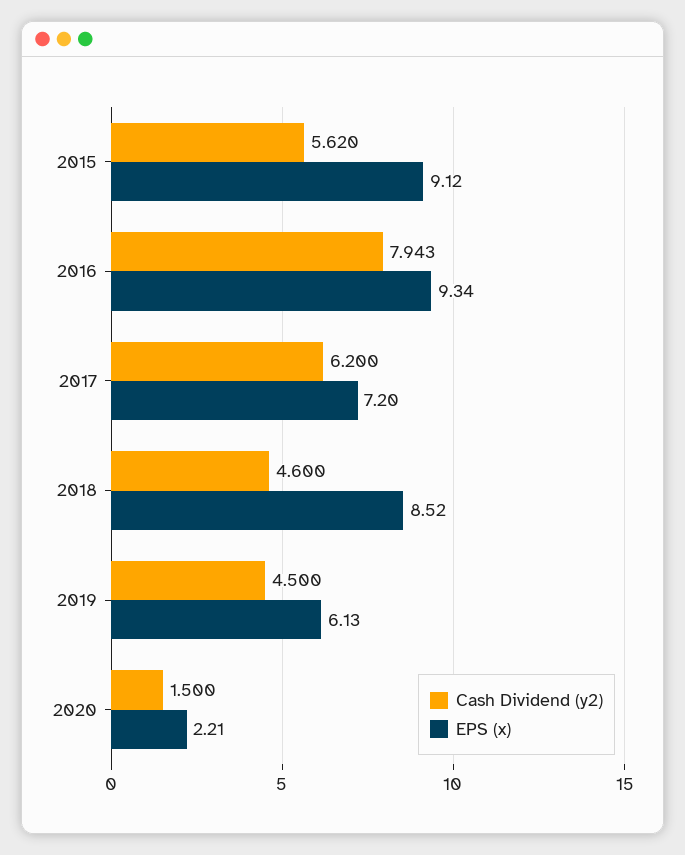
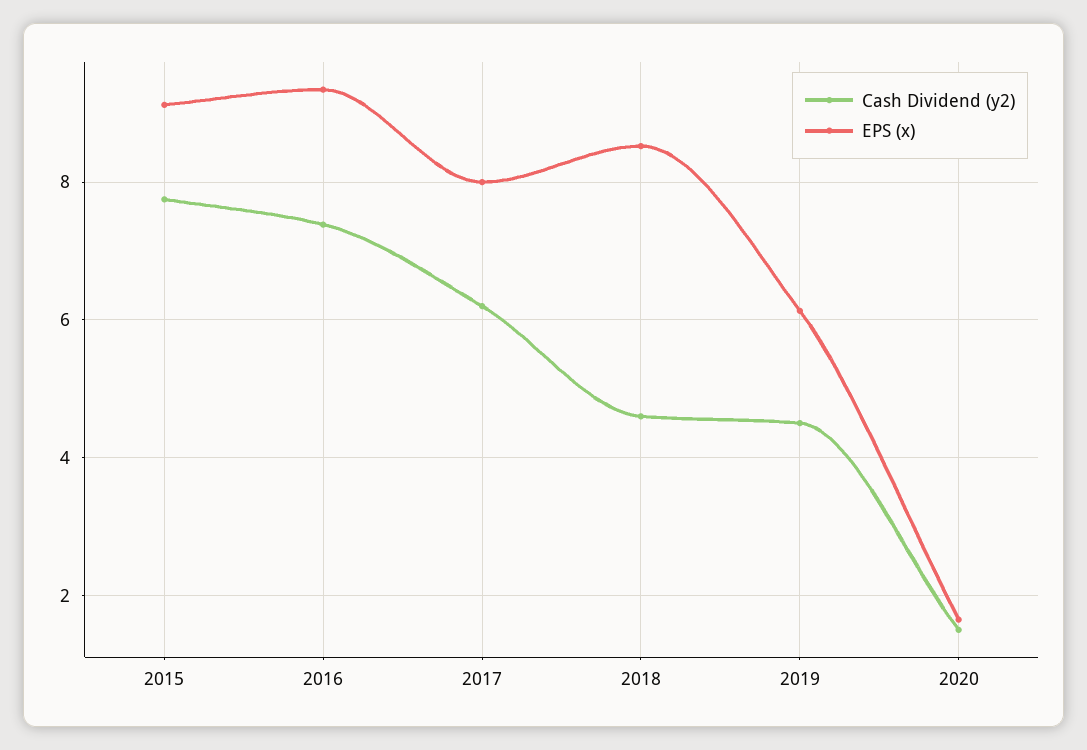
Cash Dividend (y2), 2015: 5.62 -> 7.8
Cash Dividend (y2), 2016: 7.943 -> 7.4
EPS (x), 2017: 7.2 -> 8
EPS (x), 2020: 2.21 -> 1.6

